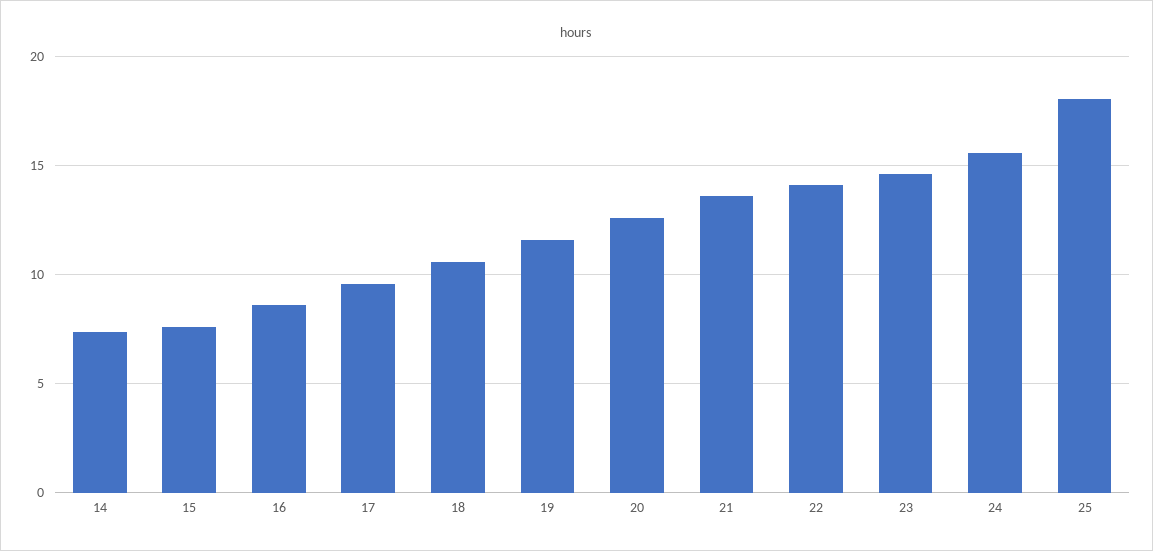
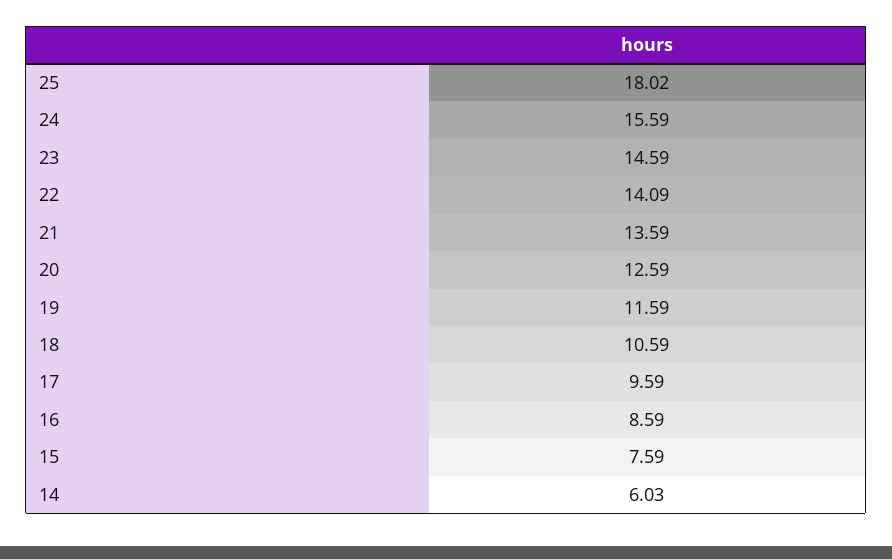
14: 7.5 -> 6.03

